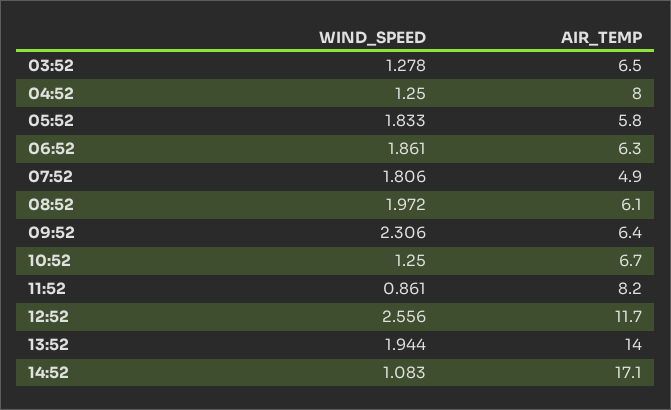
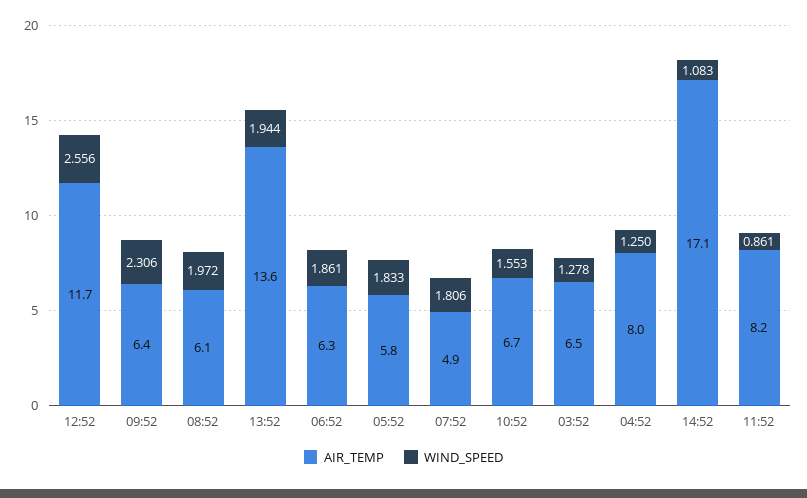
WIND_SPEED, 10:52: 1.25 -> 1.553
AIR_TEMP, 13:52: 14 -> 13.6

